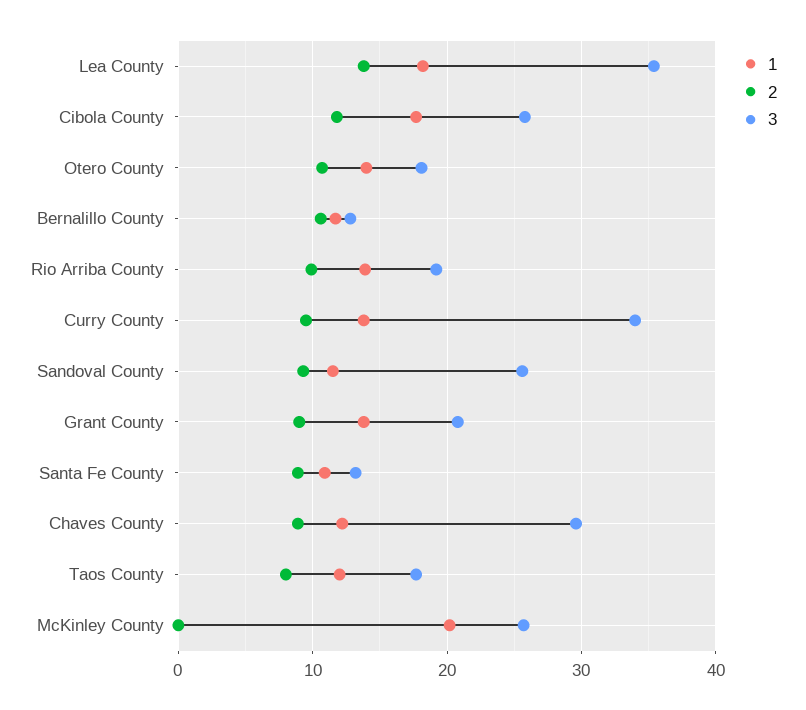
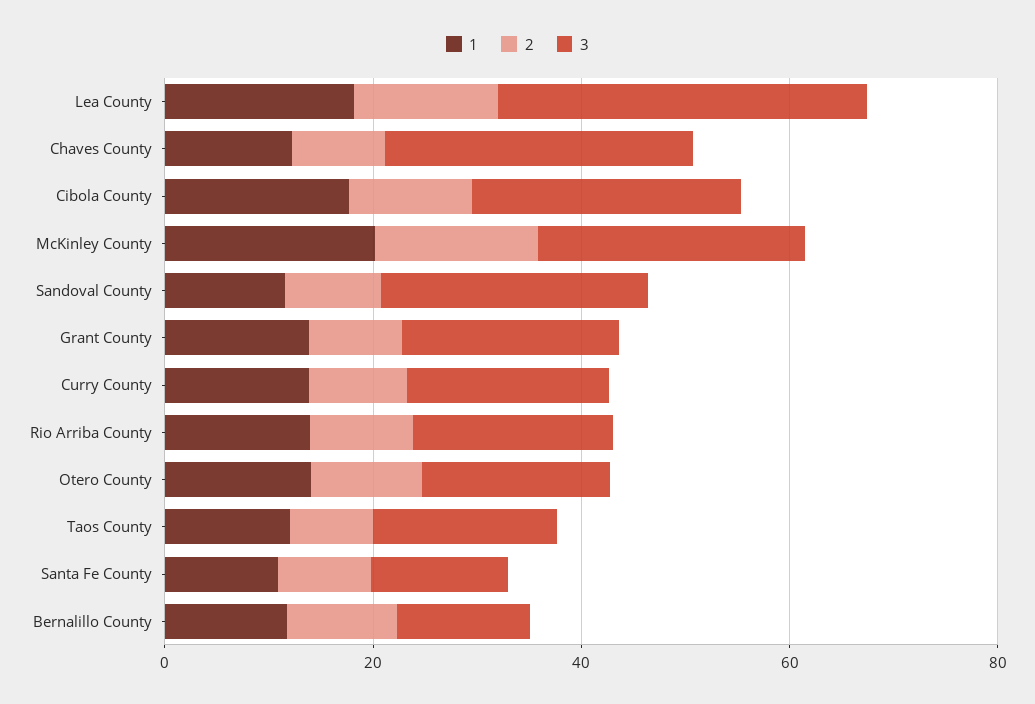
3, Curry County: 34 -> 20
2, McKinley County: 0 -> 15

